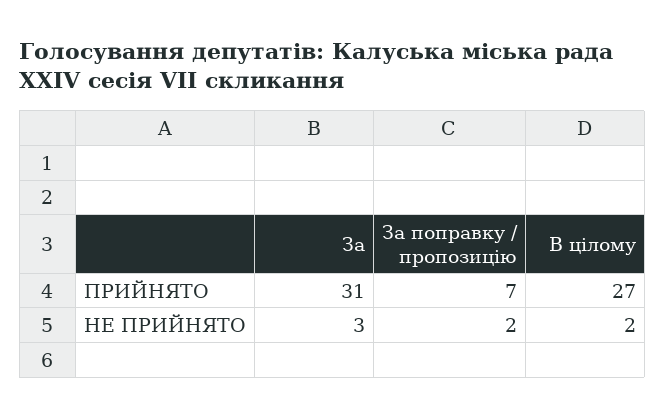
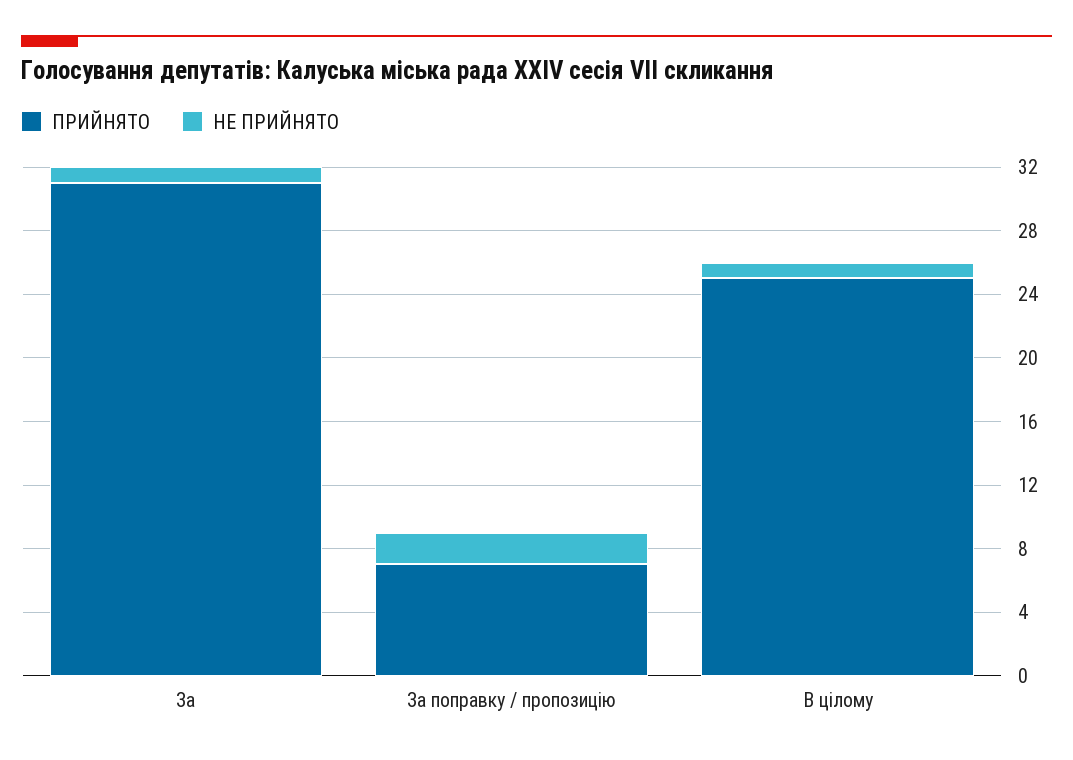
ПРИЙНЯТО, В цілому: 27 -> 25
НЕ ПРИЙНЯТО, За: 3 -> 1
НЕ ПРИЙНЯТО, В цілому: 2 -> 1

